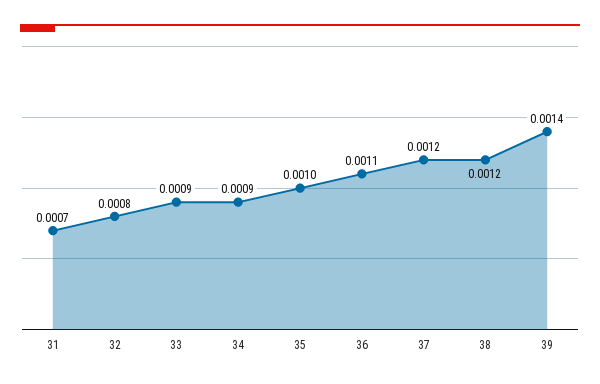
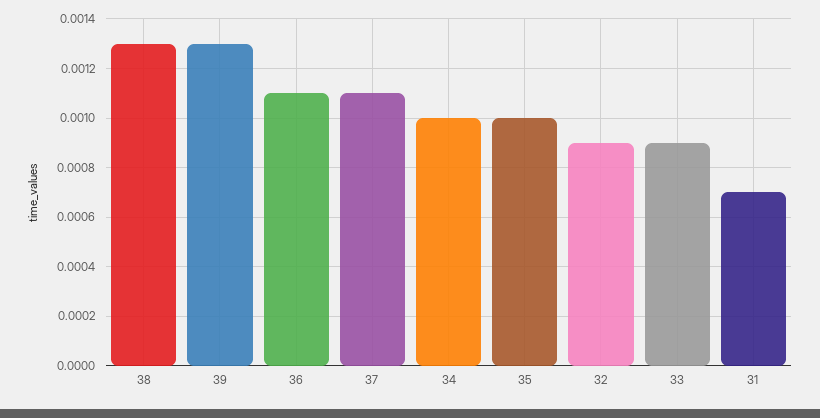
32: 0.0008 -> 0.0009
34: 0.0009 -> 0.001
37: 0.0012 -> 0.0011
38: 0.0012 -> 0.0013
39: 0.0014 -> 0.0013

